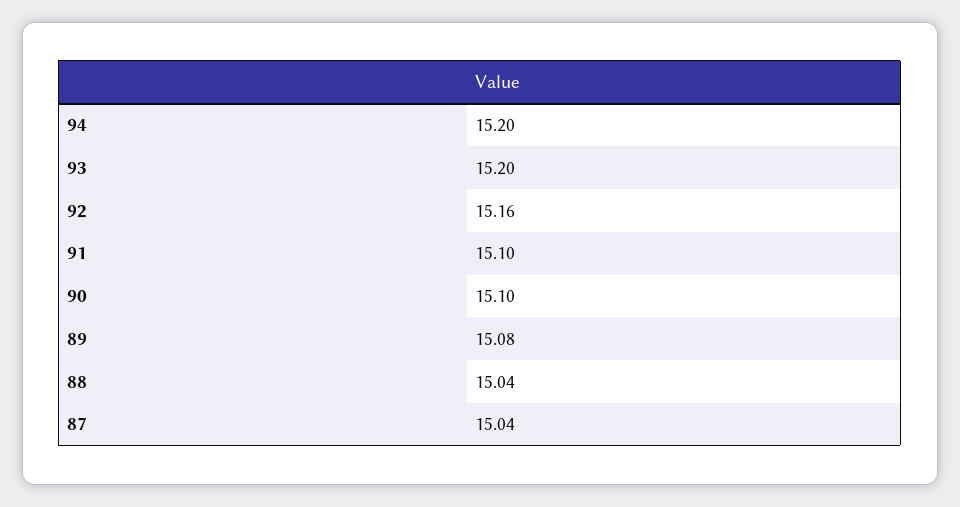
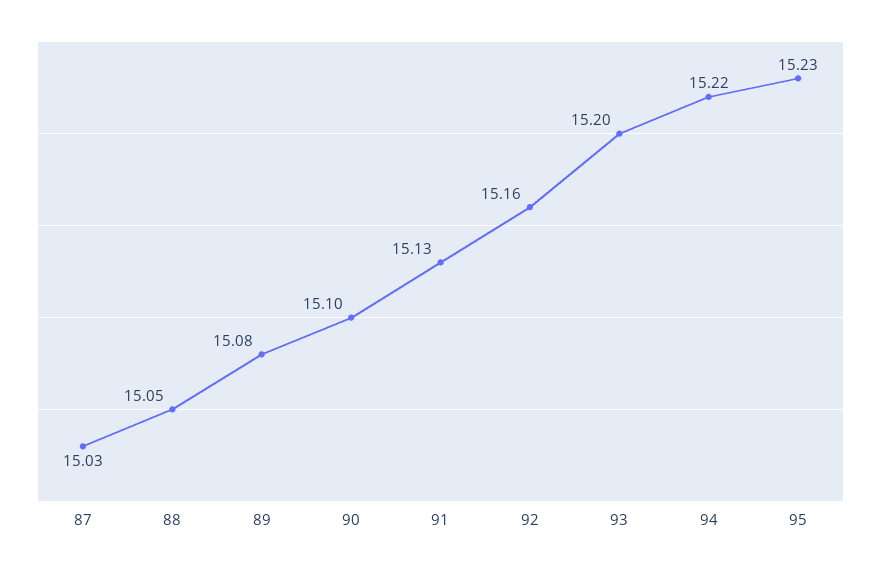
94: 15.2 -> 15.22
91: 15.1 -> 15.13
88: 15.04 -> 15.05
87: 15.04 -> 15.03
95: none -> 15.23

